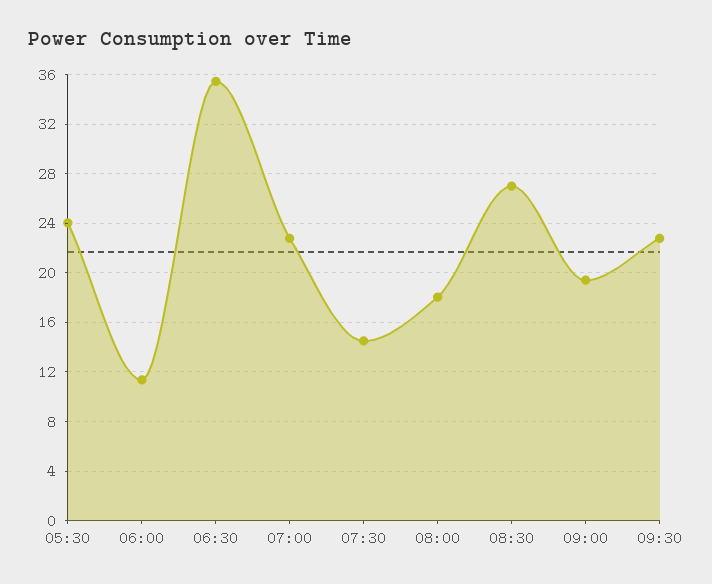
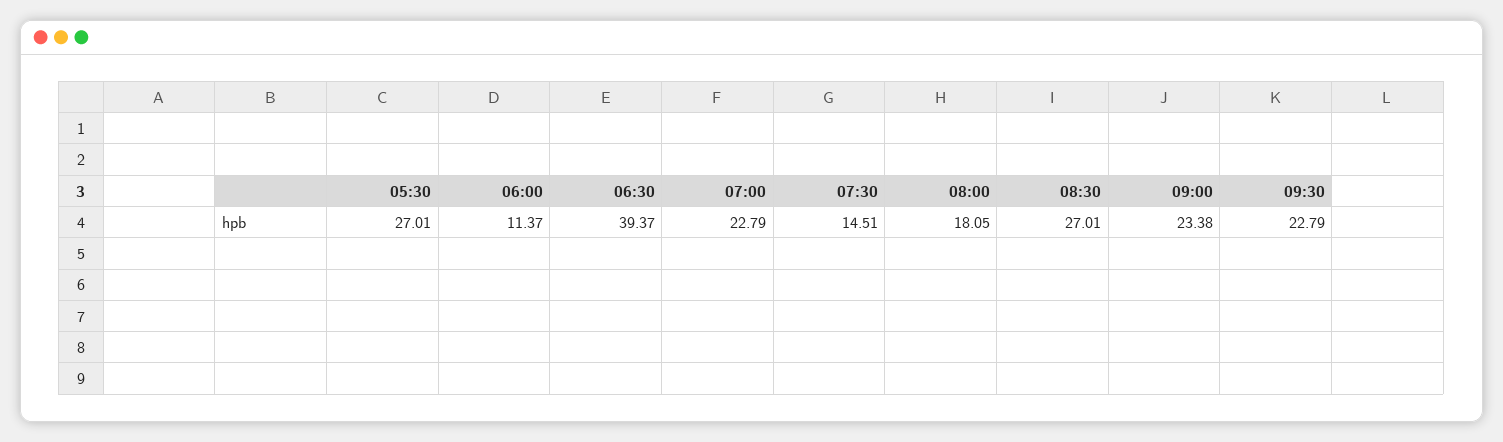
05:30: 24 -> 27.01
06:30: 35.5 -> 39.37
09:00: 19.5 -> 23.38

